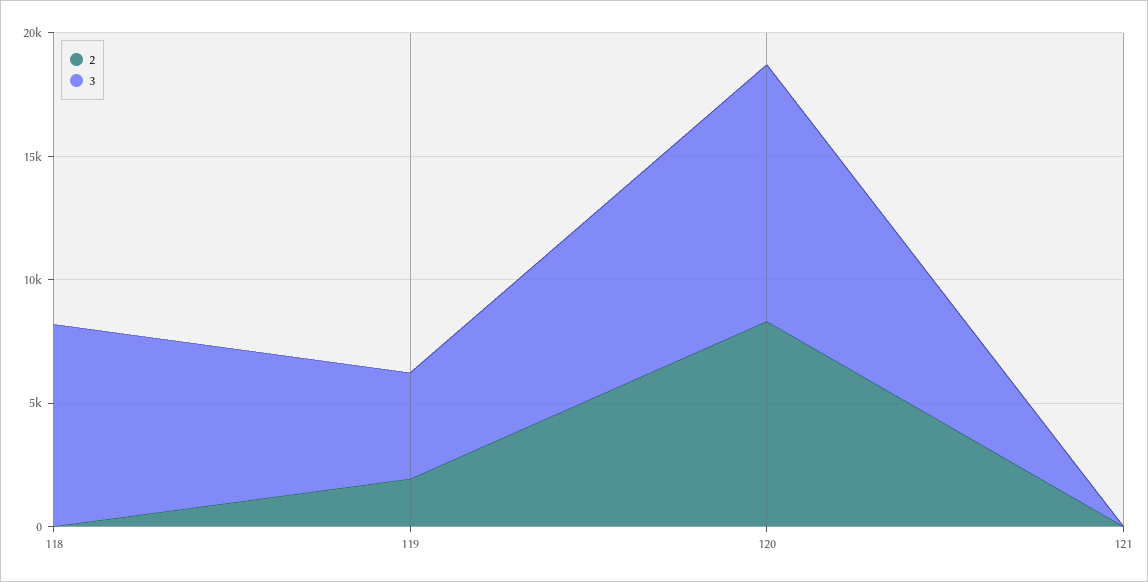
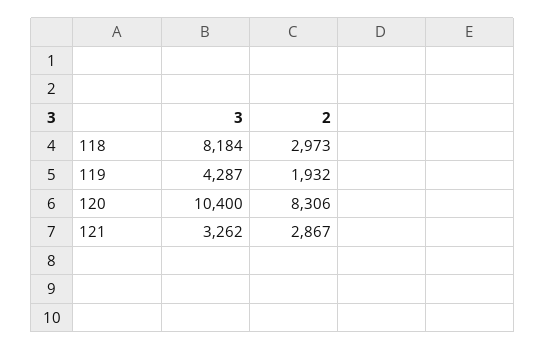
2, 118: 0 -> 2973
2, 121: 0 -> 2867
3, 121: 0 -> 3262

